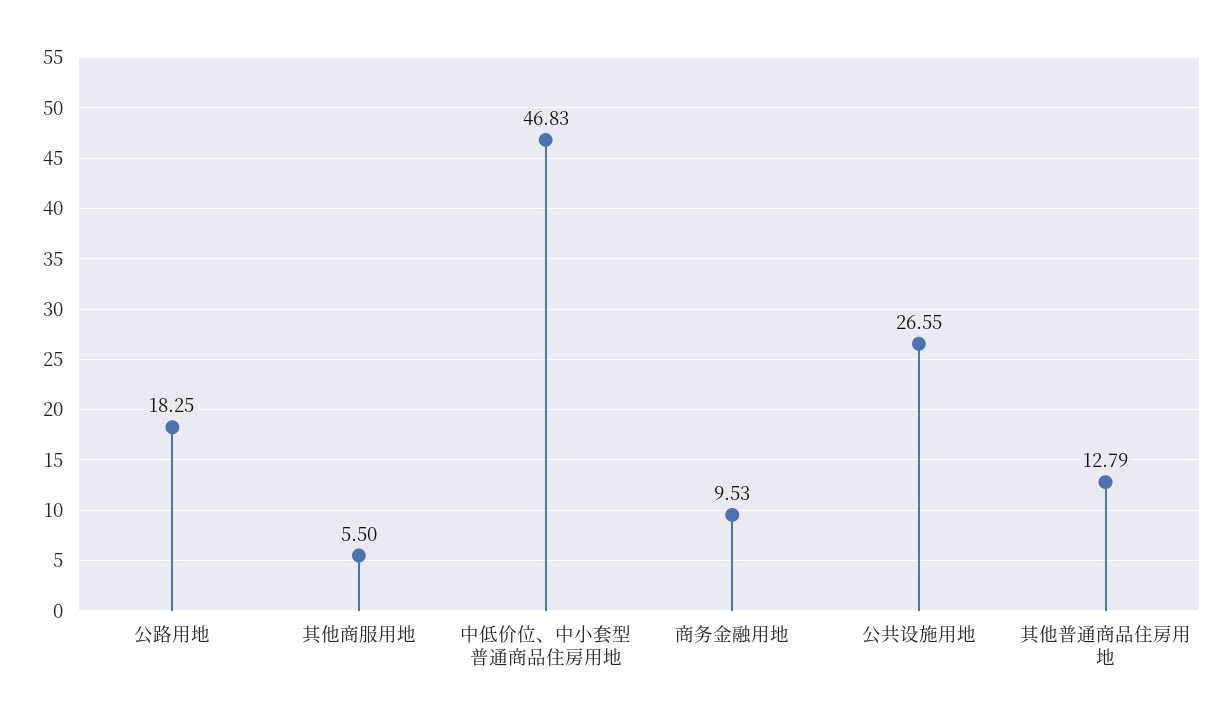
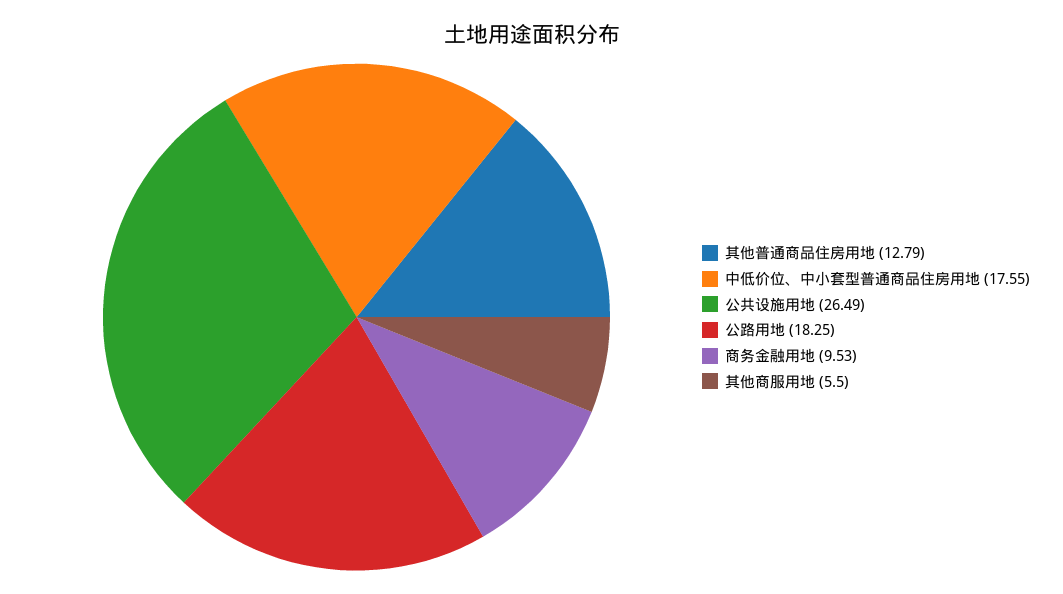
中低价位、中小套型普通商品住房用地: 46.83 -> 17.55
公共设施用地: 26.55 -> 26.49

